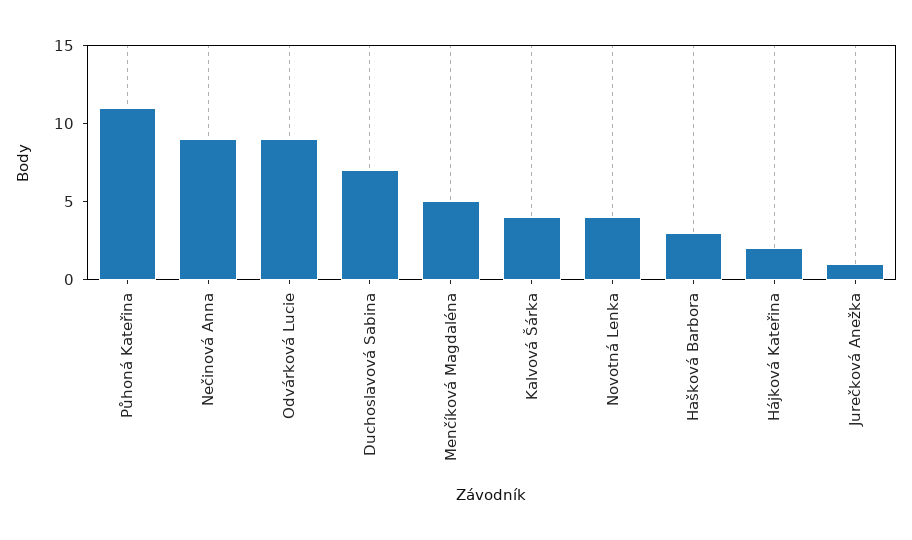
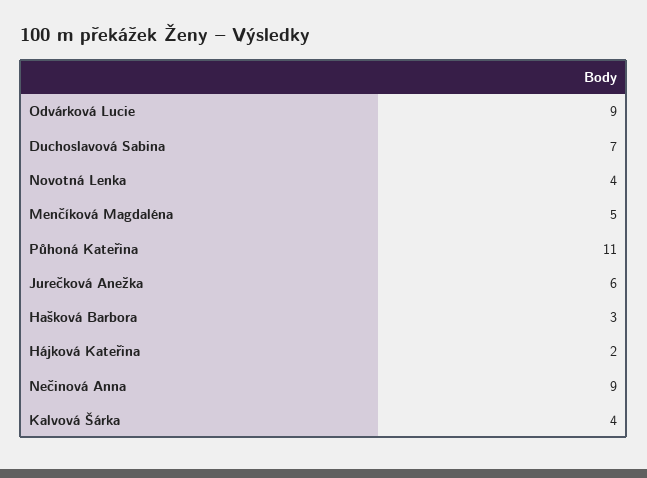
Jurečková Anežka: 1 -> 6

